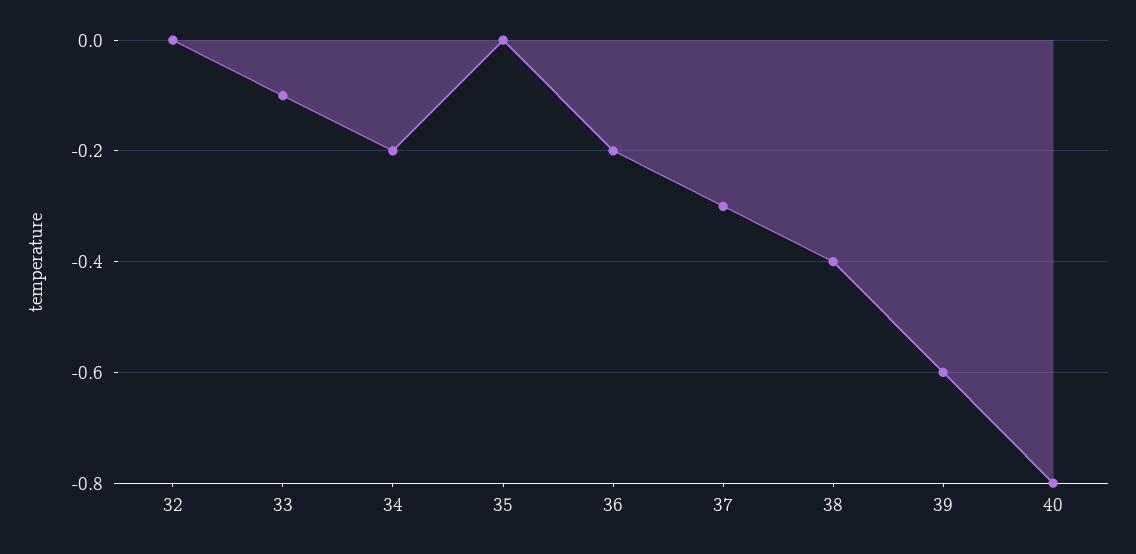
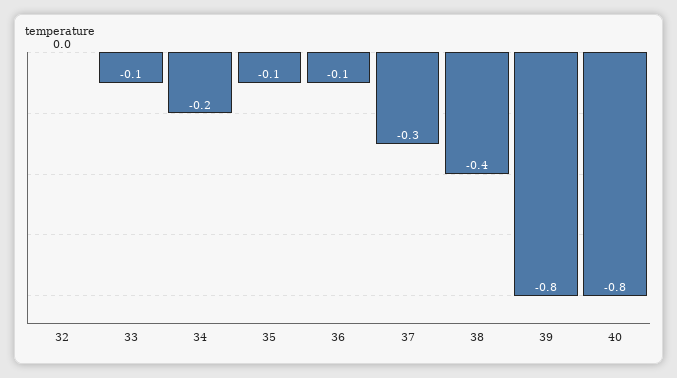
35: 0 -> -0.1
36: -0.2 -> -0.1
39: -0.6 -> -0.8

